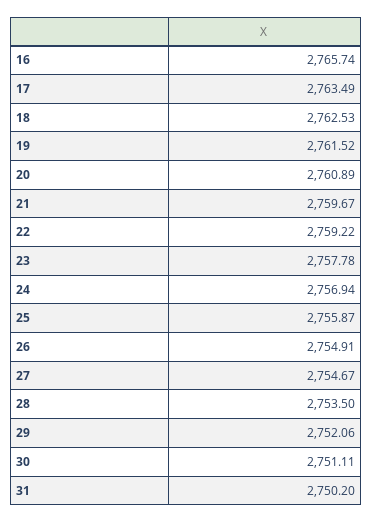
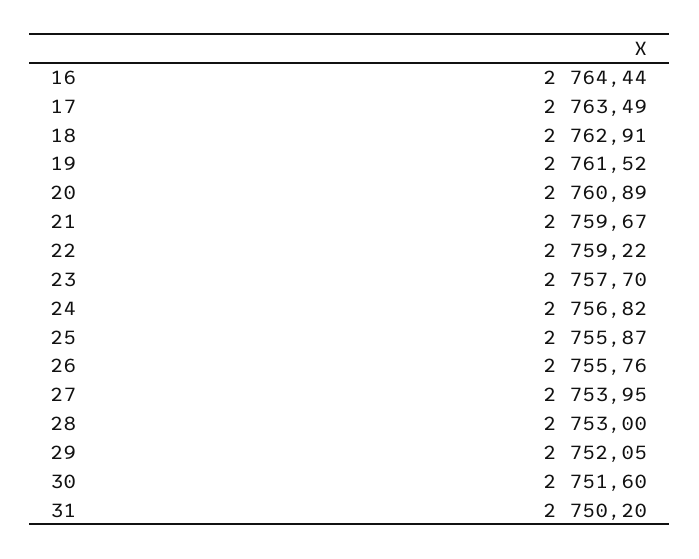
16: 2765.74 -> 2764.44
18: 2762.53 -> 2762.91
23: 2757.78 -> 2757.7
24: 2756.94 -> 2756.82
26: 2754.91 -> 2755.76
27: 2754.67 -> 2753.95
28: 2753.5 -> 2753
29: 2752.06 -> 2752.05
30: 2751.11 -> 2751.6

